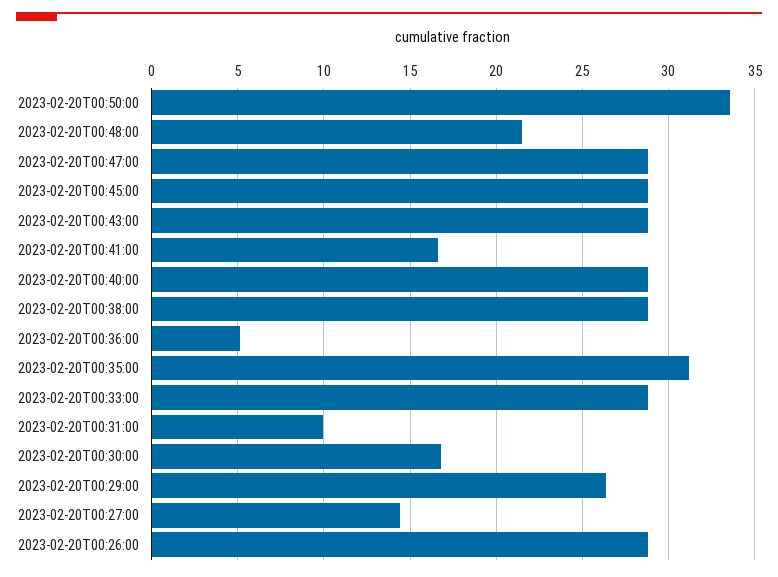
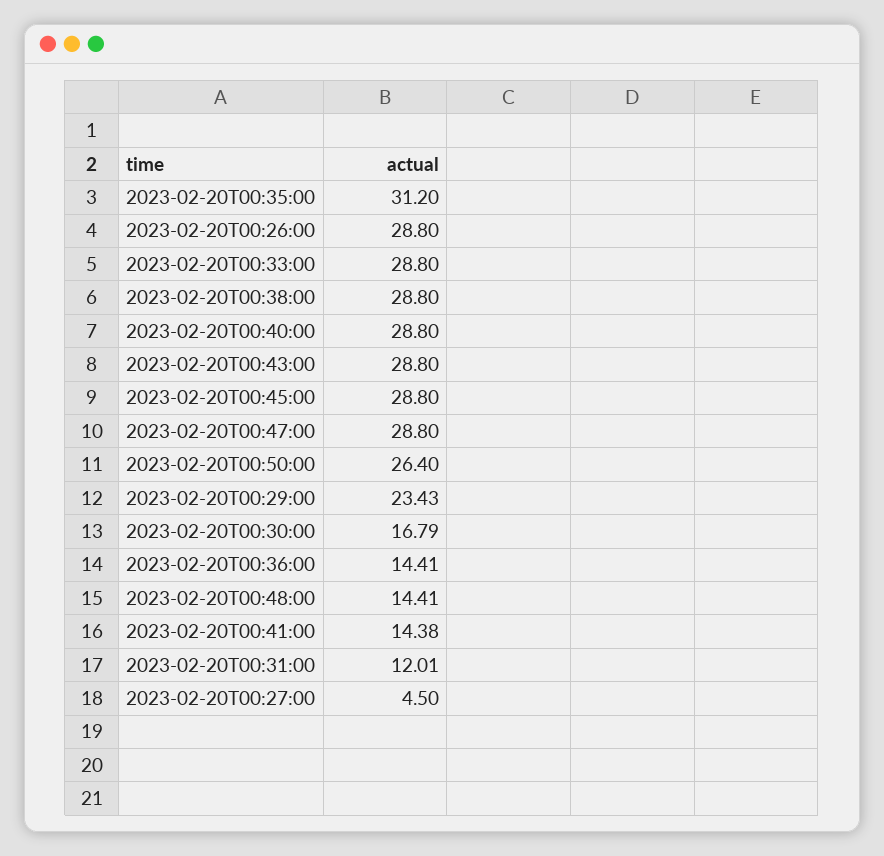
2023-02-20T00:50:00: 33.5 -> 26.4
2023-02-20T00:48:00: 21.5 -> 14.41
2023-02-20T00:41:00: 16.5 -> 14.38
2023-02-20T00:36:00: 5 -> 14.41
2023-02-20T00:31:00: 10 -> 12.01
2023-02-20T00:29:00: 26.5 -> 23.43
2023-02-20T00:27:00: 14.5 -> 4.5

